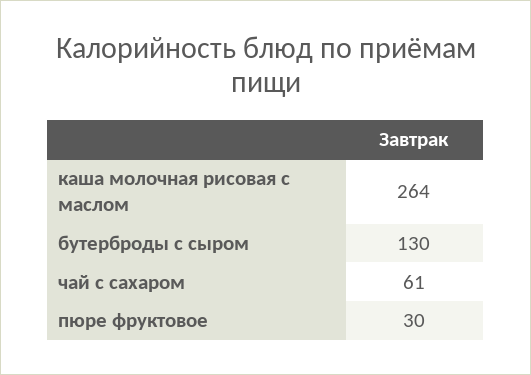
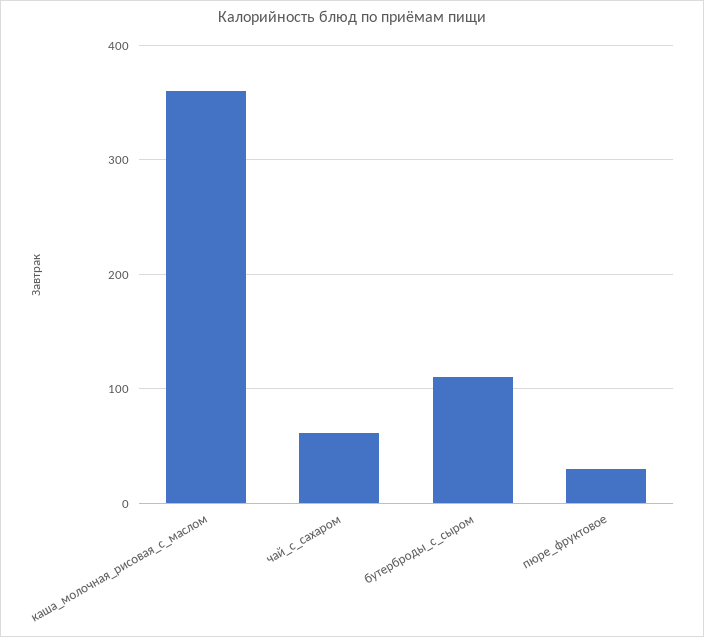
каша молочная рисовая с маслом: 264 -> 360
бутерброды с сыром: 130 -> 110

